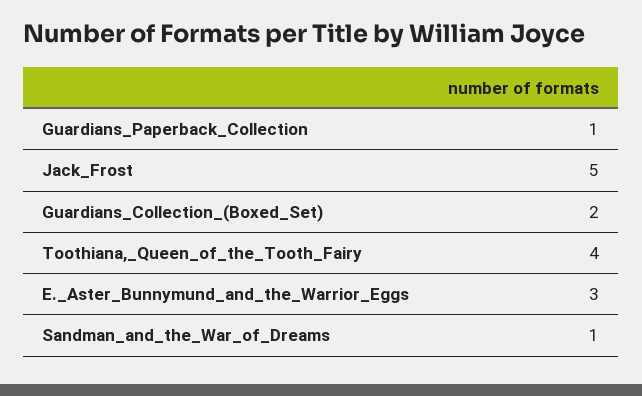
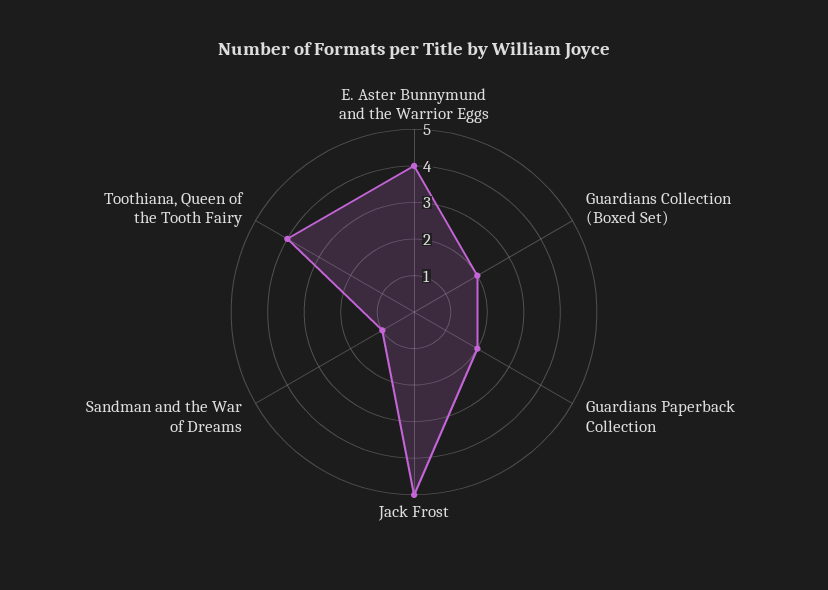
Guardians_Paperback_Collection: 1 -> 2
E._Aster_Bunnymund_and_the_Warrior_Eggs: 3 -> 4

